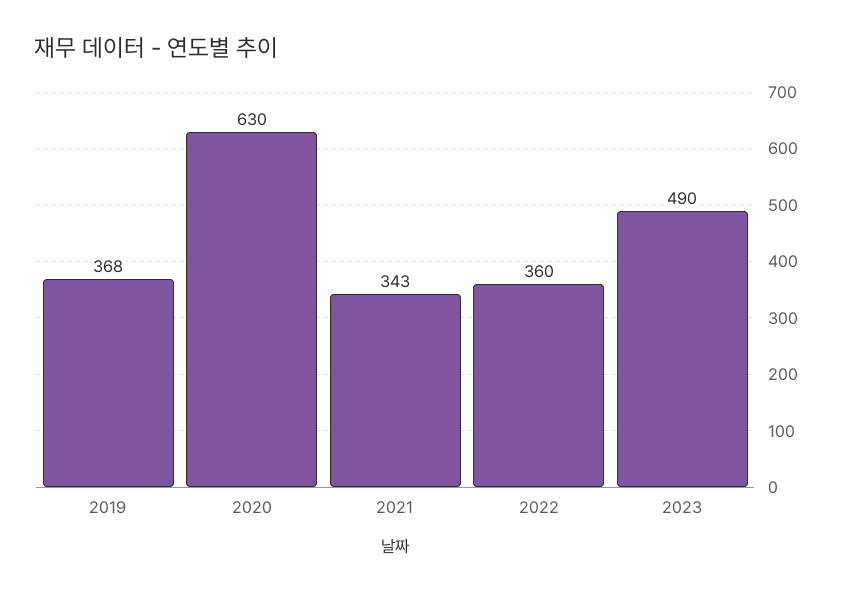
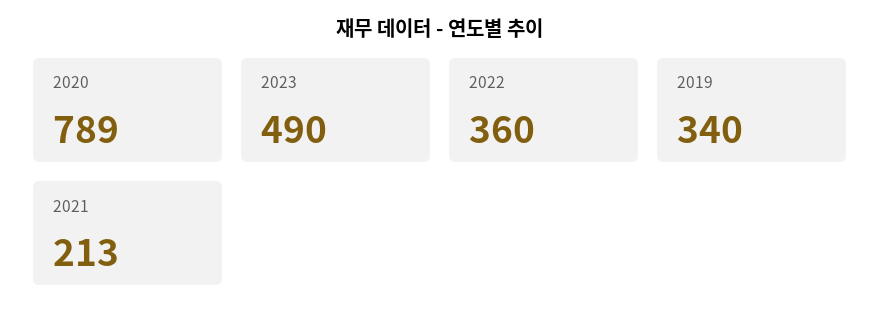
2019: 368 -> 340
2020: 630 -> 789
2021: 343 -> 213

